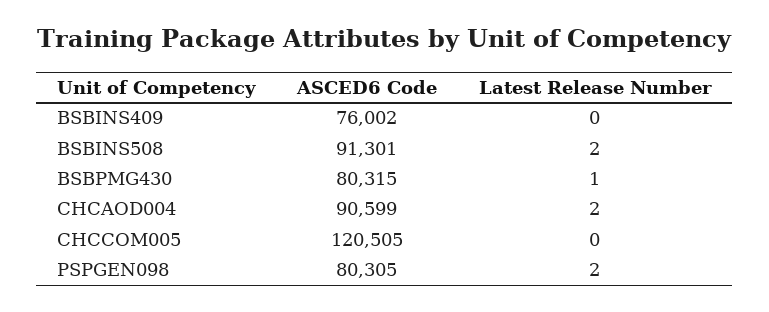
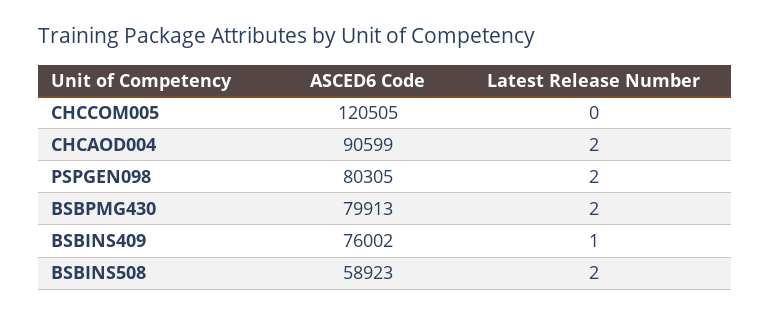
Latest Release Number, BSBINS409: 0 -> 1
ASCED6 Code, BSBINS508: 91301 -> 58923
ASCED6 Code, BSBPMG430: 80315 -> 79913
Latest Release Number, BSBPMG430: 1 -> 2

